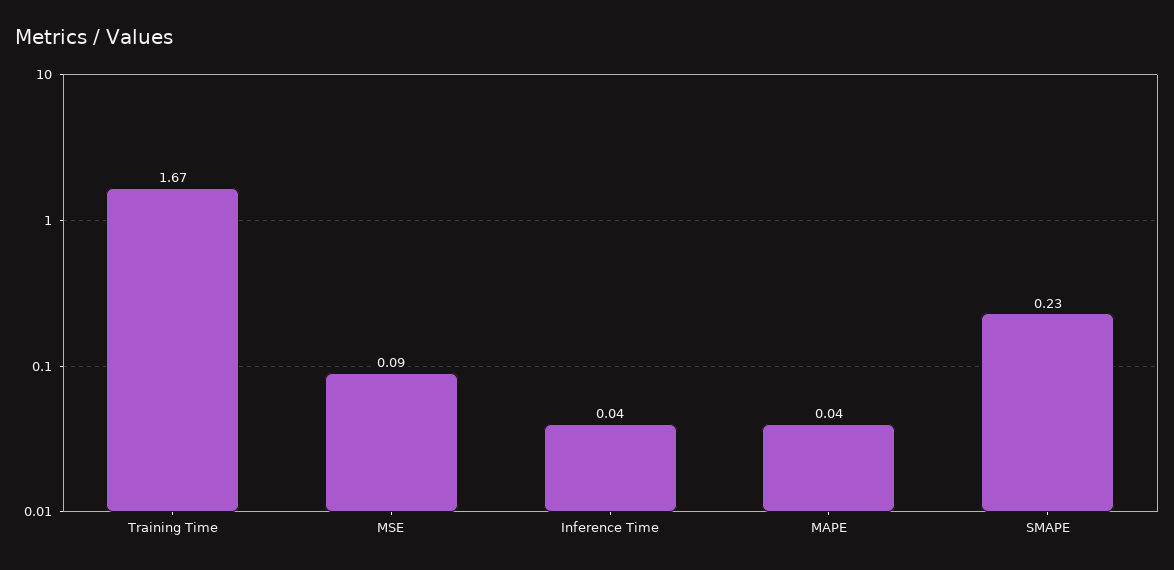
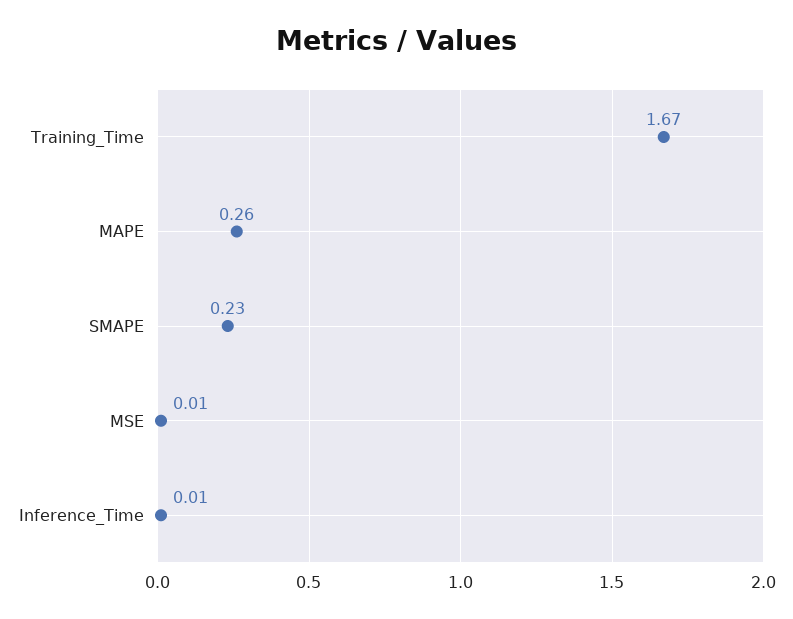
MSE: 0.09 -> 0.01
Inference Time: 0.04 -> 0.01
MAPE: 0.04 -> 0.26

